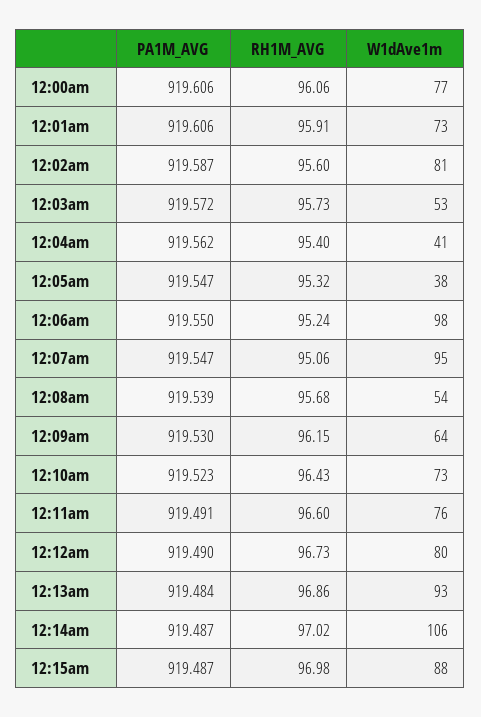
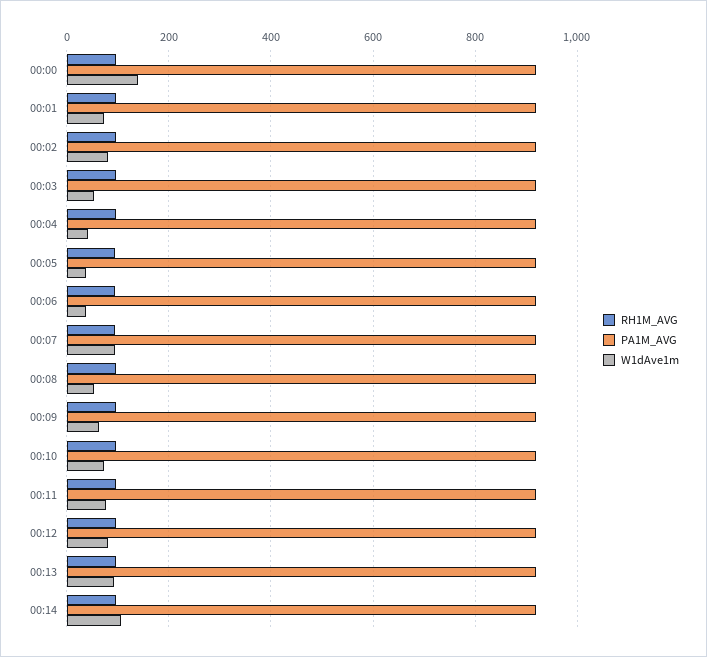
W1dAve1m, 12:00am: 77 -> 140
W1dAve1m, 12:06am: 98 -> 40
PA1M_AVG, 12:15am: 919.487 -> none
RH1M_AVG, 12:15am: 96.98 -> none
W1dAve1m, 12:15am: 88 -> none

